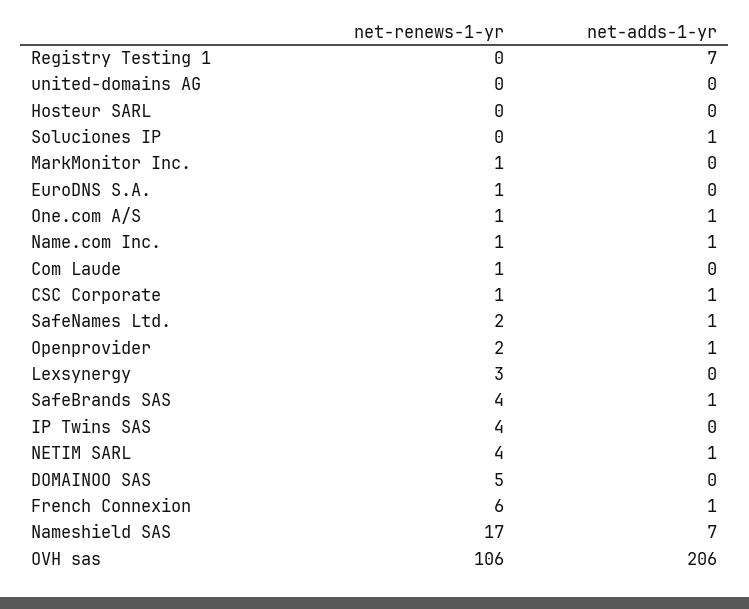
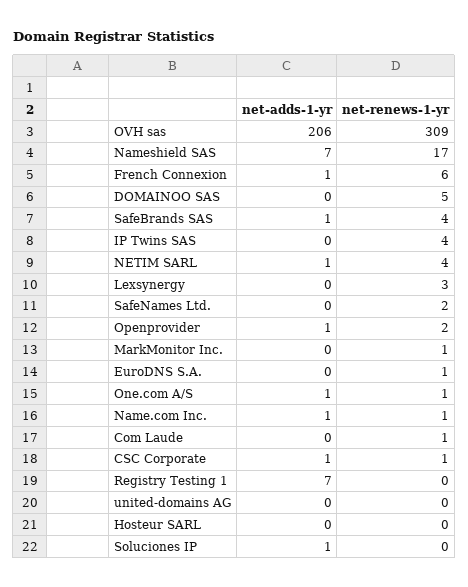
net-adds-1-yr, SafeNames Ltd.: 1 -> 0
net-renews-1-yr, OVH sas: 106 -> 309

